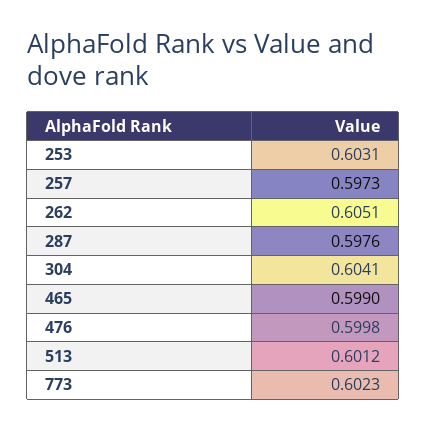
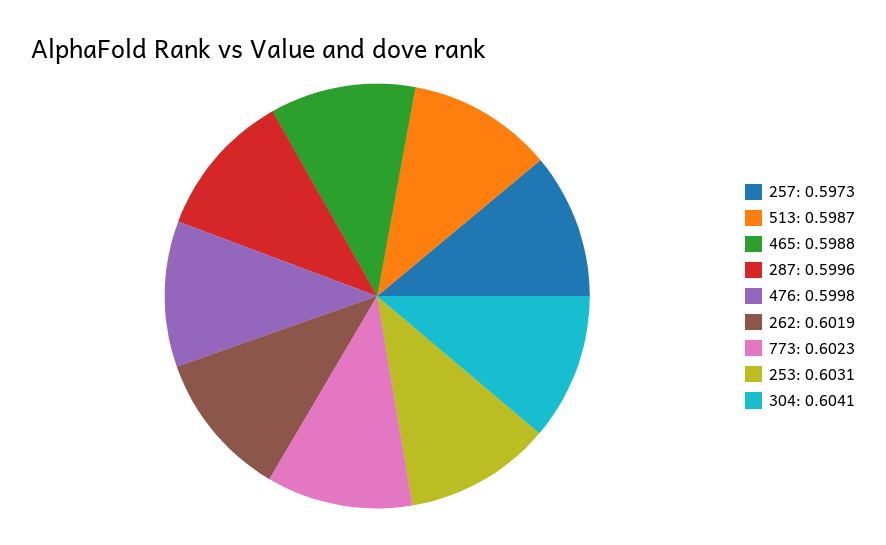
262: 0.6051 -> 0.6019
287: 0.5976 -> 0.5996
465: 0.599 -> 0.5988
513: 0.6012 -> 0.5987

